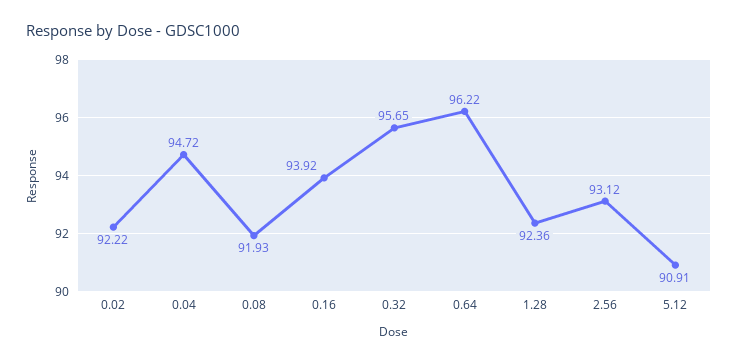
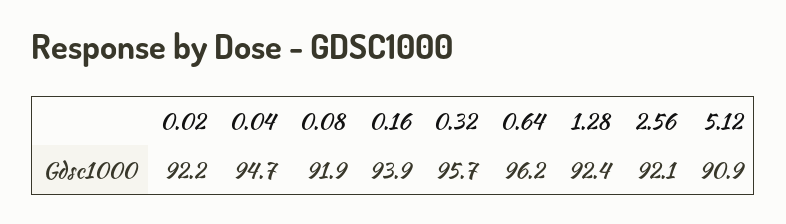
2.56: 93.12 -> 92.1

